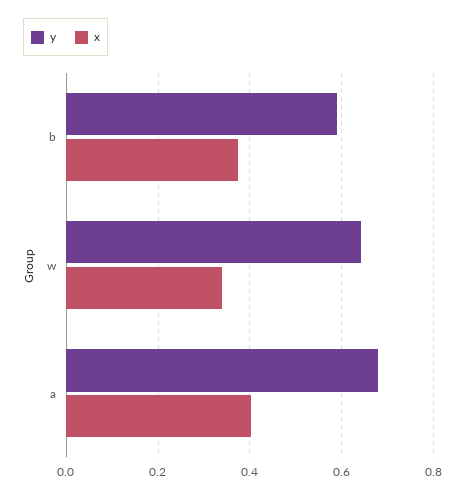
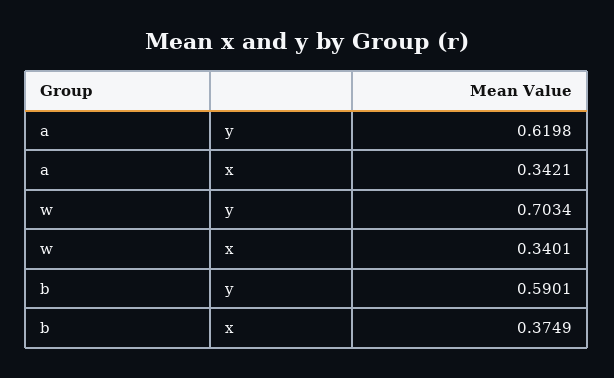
y, w: 0.64 -> 0.7034
y, a: 0.68 -> 0.6198
x, a: 0.4 -> 0.3421

